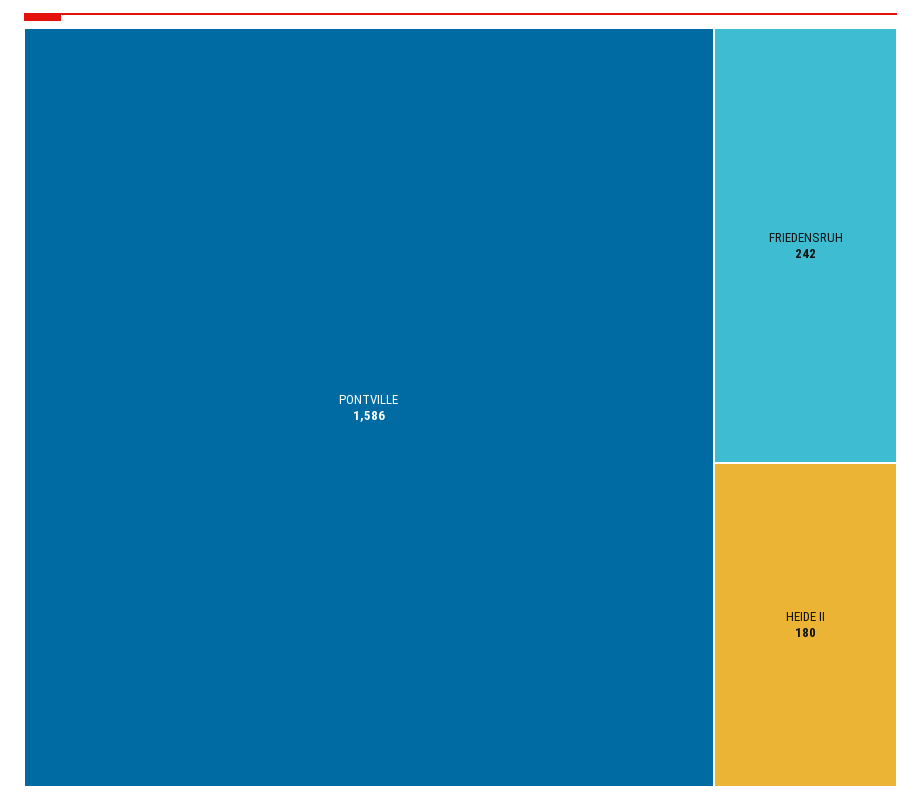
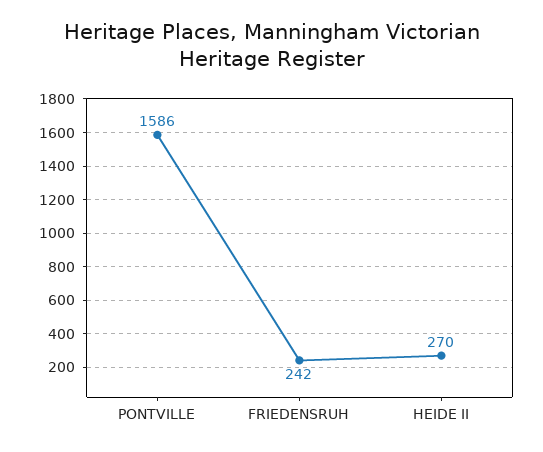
HEIDE II: 180 -> 270

